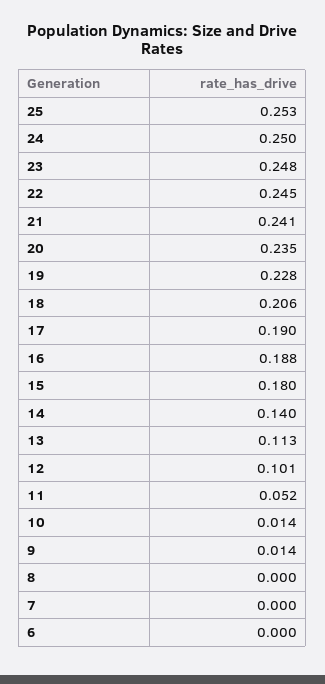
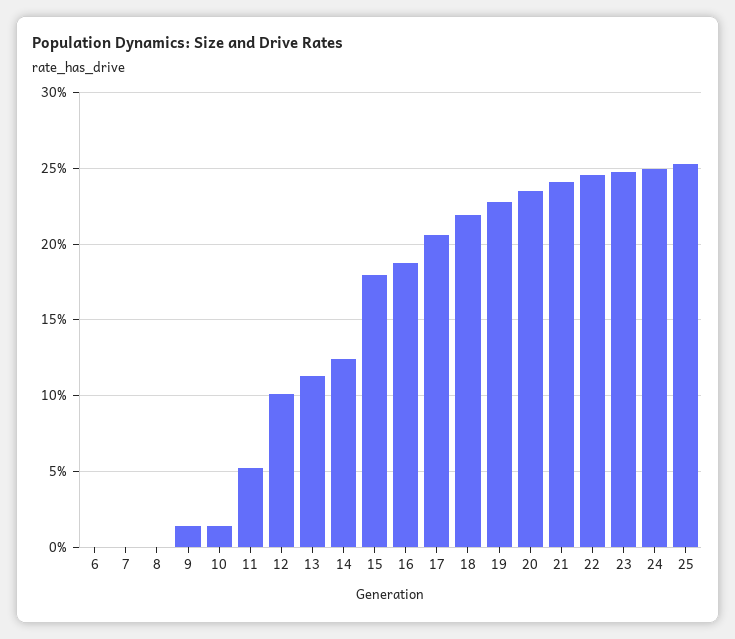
18: 0.206 -> 0.22
17: 0.19 -> 0.205
14: 0.14 -> 0.125

